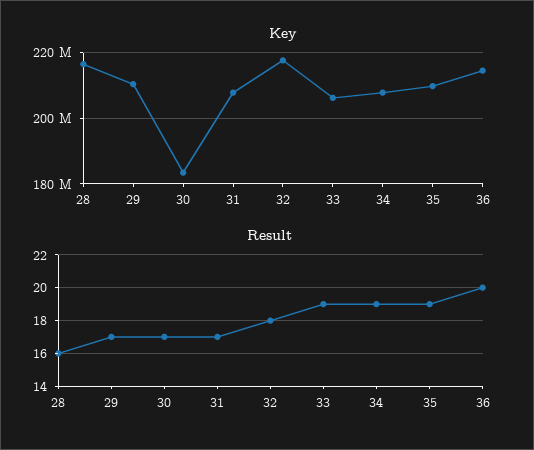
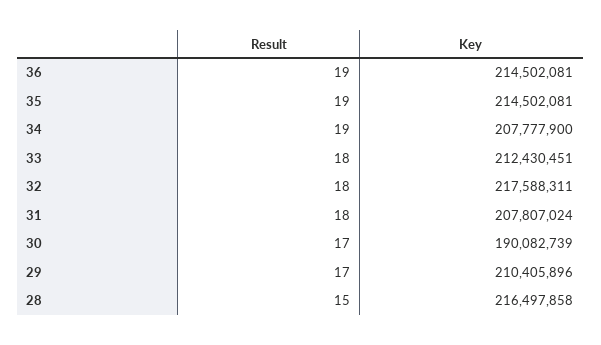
Key, 30: 184000000 -> 190082739
Key, 33: 206000000 -> 212430451
Key, 35: 210000000 -> 214502081
Result, 28: 16 -> 15
Result, 31: 17 -> 18
Result, 33: 19 -> 18
Result, 36: 20 -> 19

